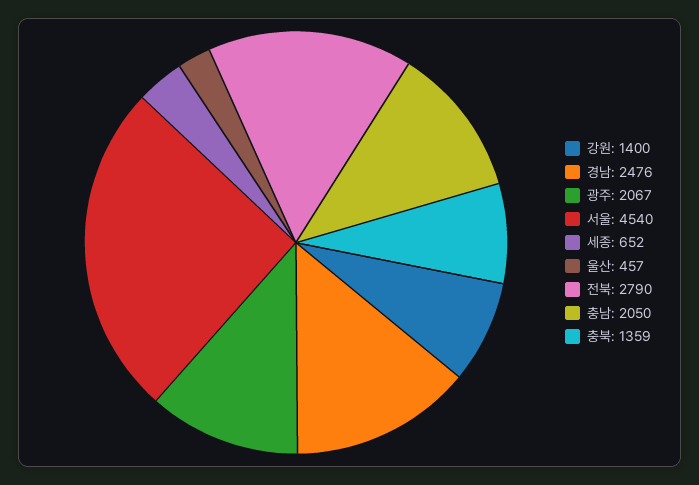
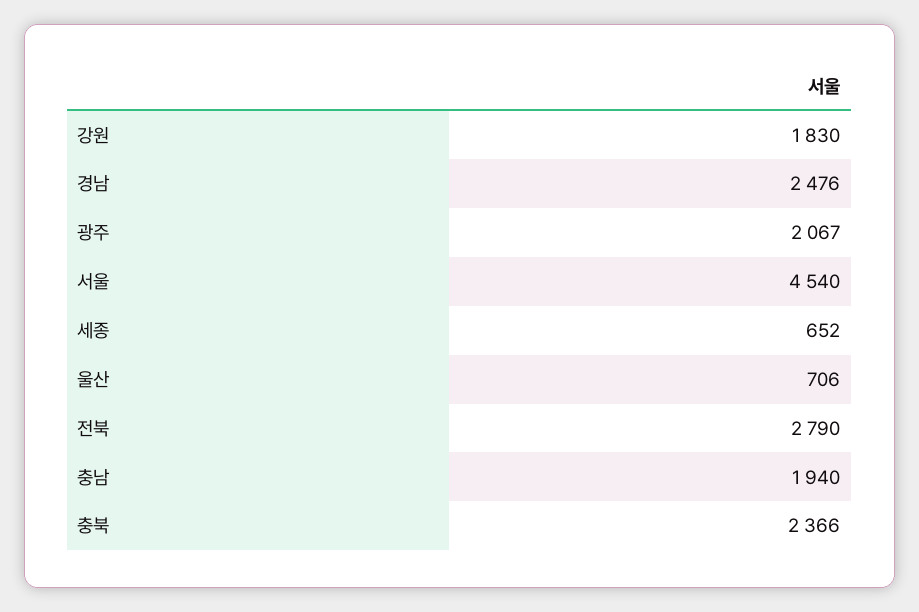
강원: 1400 -> 1830
울산: 457 -> 706
충남: 2050 -> 1940
충북: 1359 -> 2366

